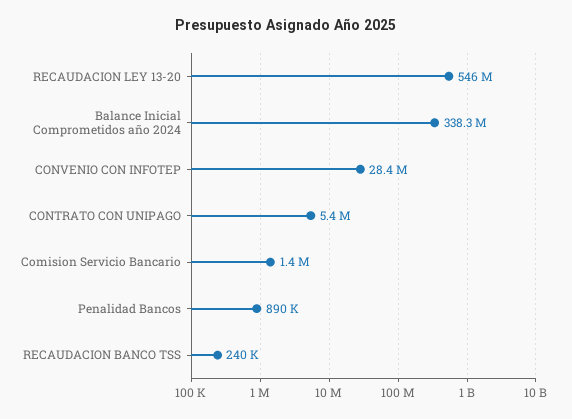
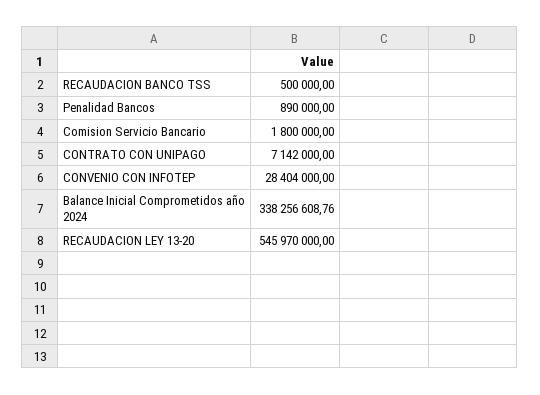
CONTRATO CON UNIPAGO: 5400000 -> 7142000
Comision Servicio Bancario: 1400000 -> 1800000
RECAUDACION BANCO TSS: 240000 -> 500000

